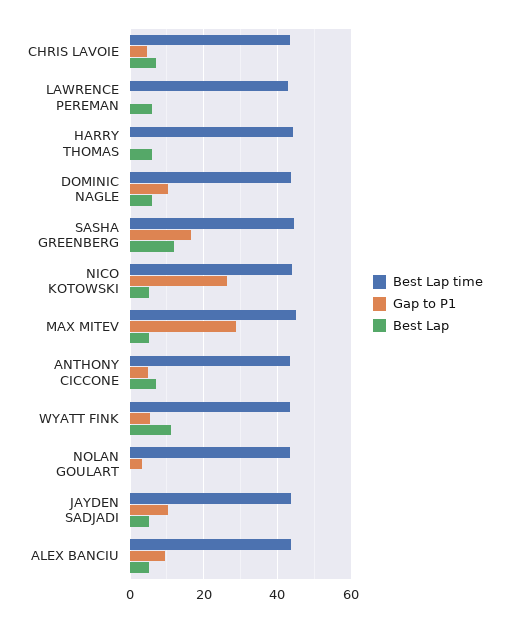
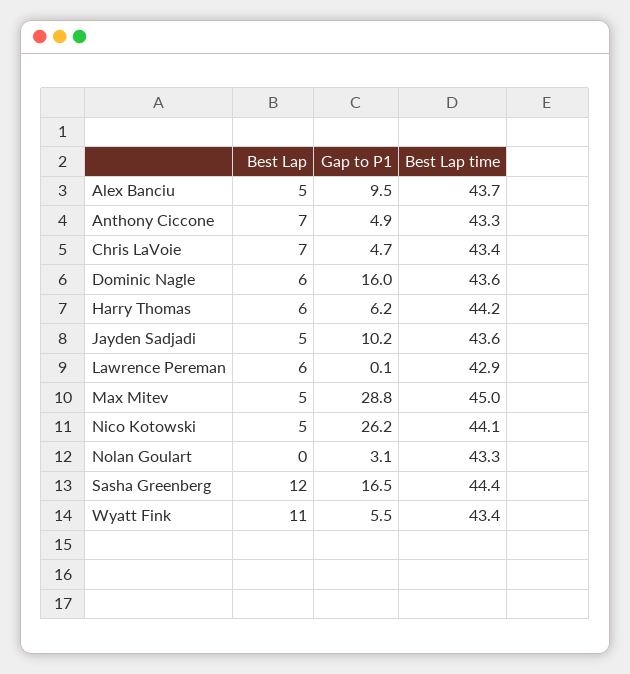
Gap to P1, HARRY THOMAS: 0 -> 6.2
Gap to P1, DOMINIC NAGLE: 10 -> 16

